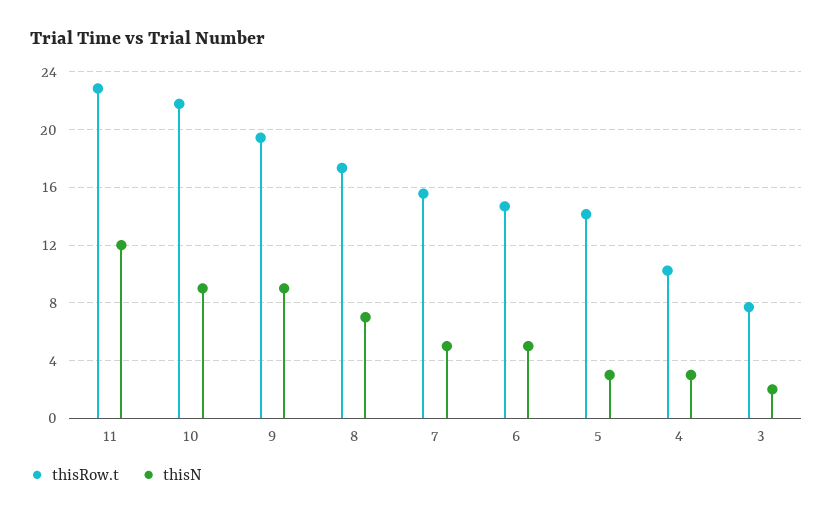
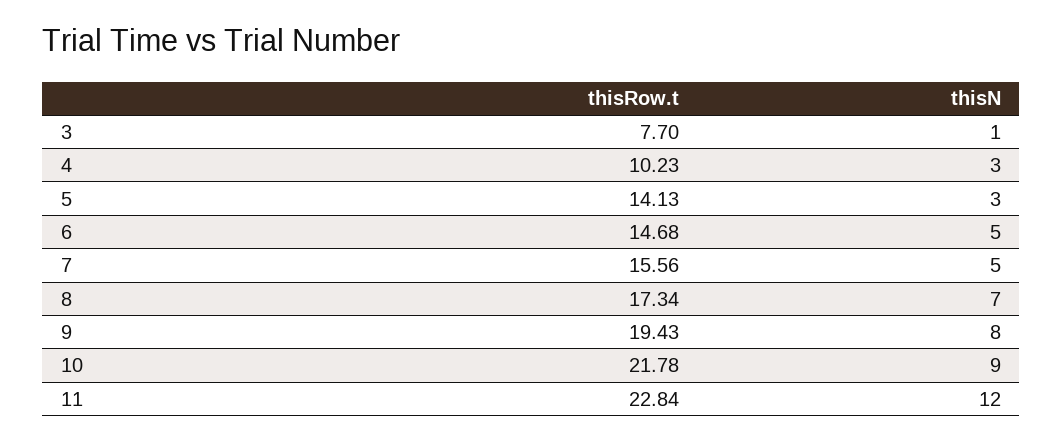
thisN, 9: 9 -> 8
thisN, 3: 2 -> 1

